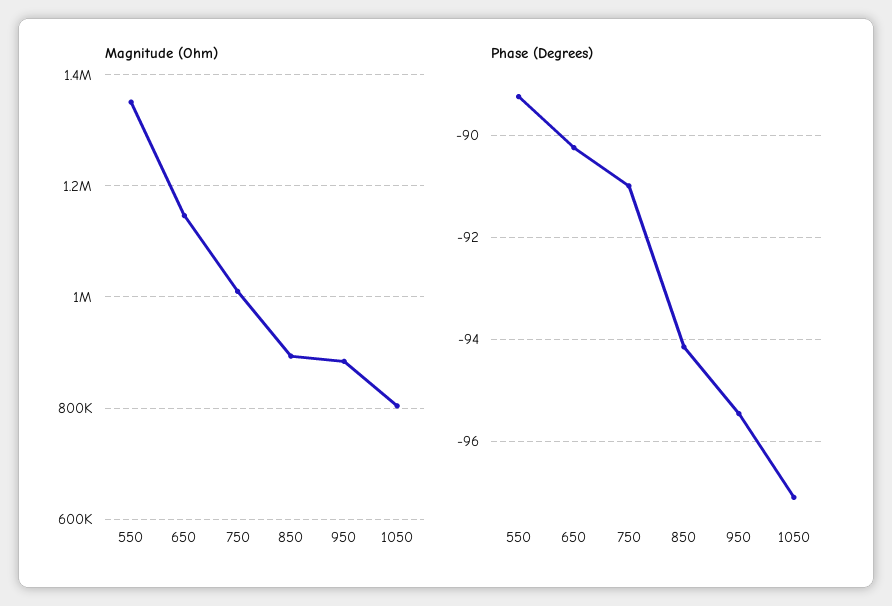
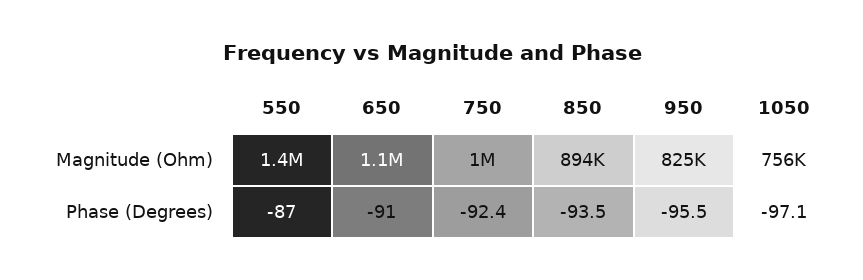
Magnitude (Ohm), 950: 880000 -> 825000
Magnitude (Ohm), 1050: 800000 -> 756000
Phase (Degrees), 550: -89.2 -> -87
Phase (Degrees), 650: -90.2 -> -91
Phase (Degrees), 750: -91 -> -92.4
Phase (Degrees), 850: -94.2 -> -93.5

